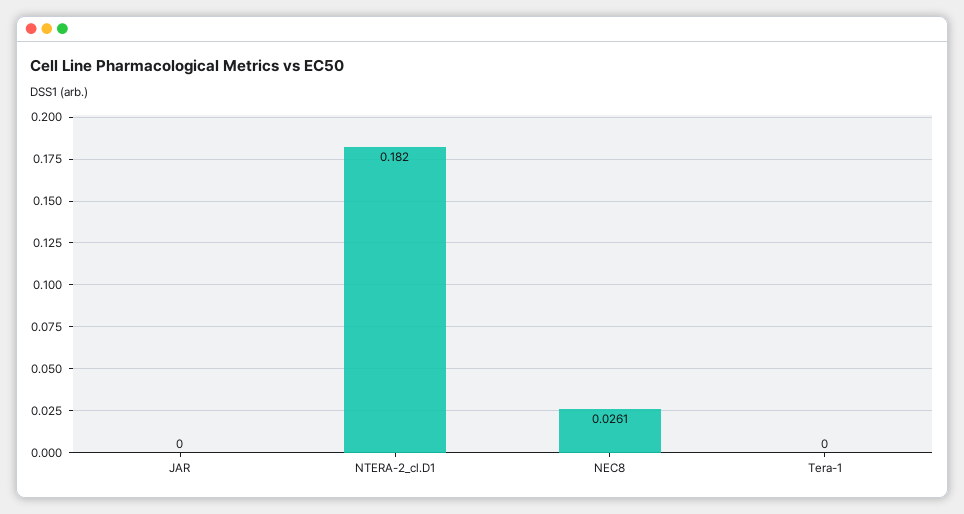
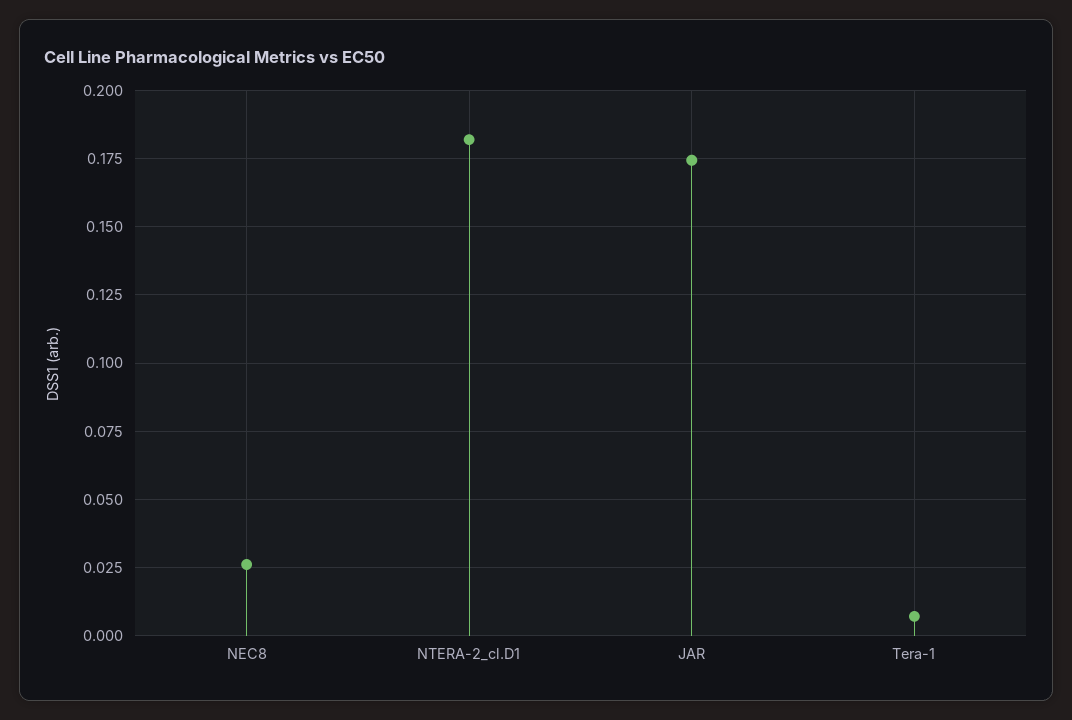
JAR: 0 -> 0.175
Tera-1: 0 -> 0.0075

